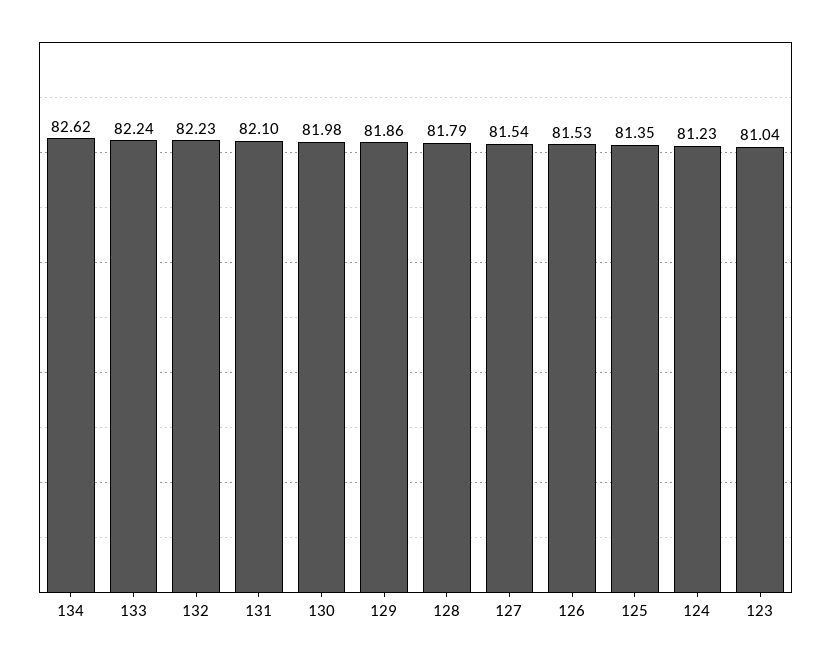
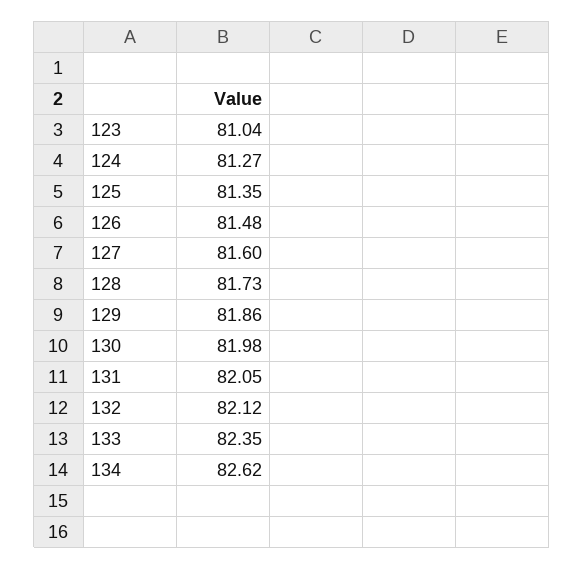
133: 82.24 -> 82.35
132: 82.23 -> 82.12
131: 82.1 -> 82.05
128: 81.79 -> 81.73
127: 81.54 -> 81.6
126: 81.53 -> 81.48
124: 81.23 -> 81.27

